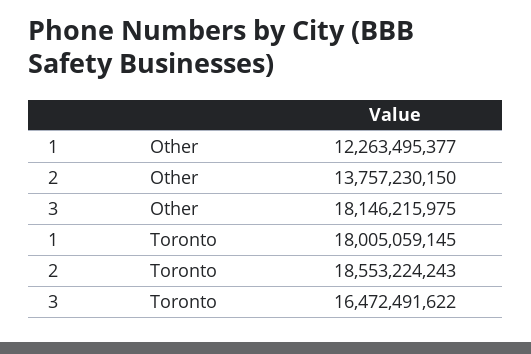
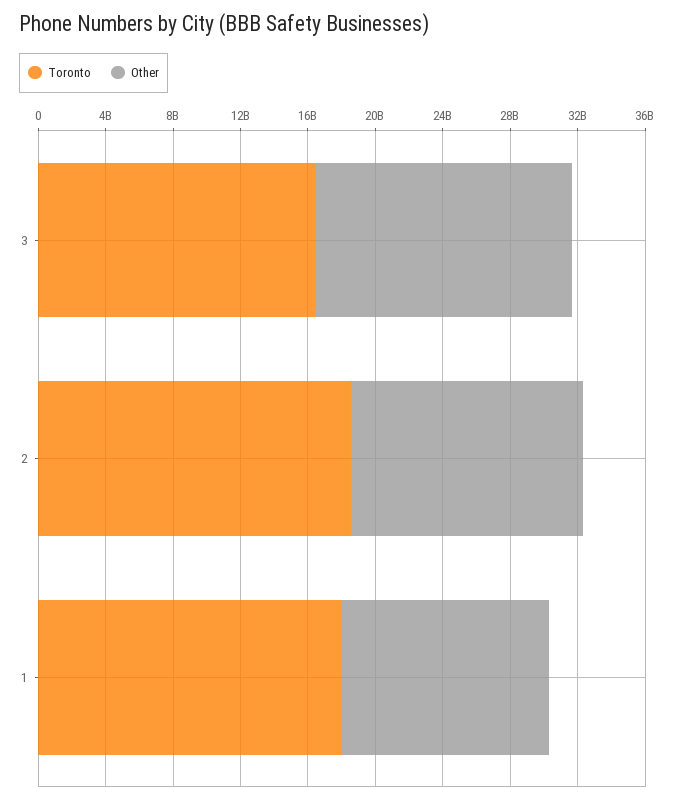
Other, 3: 18146215975 -> 15000000000

